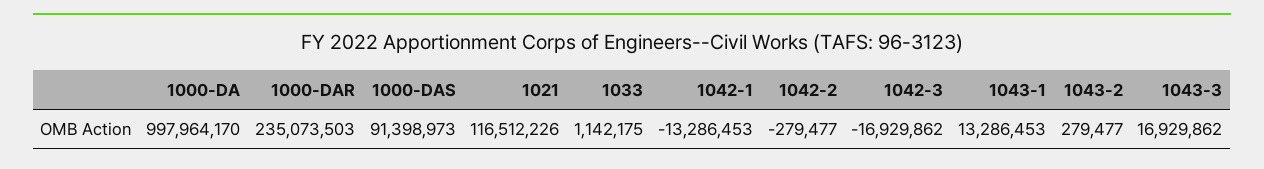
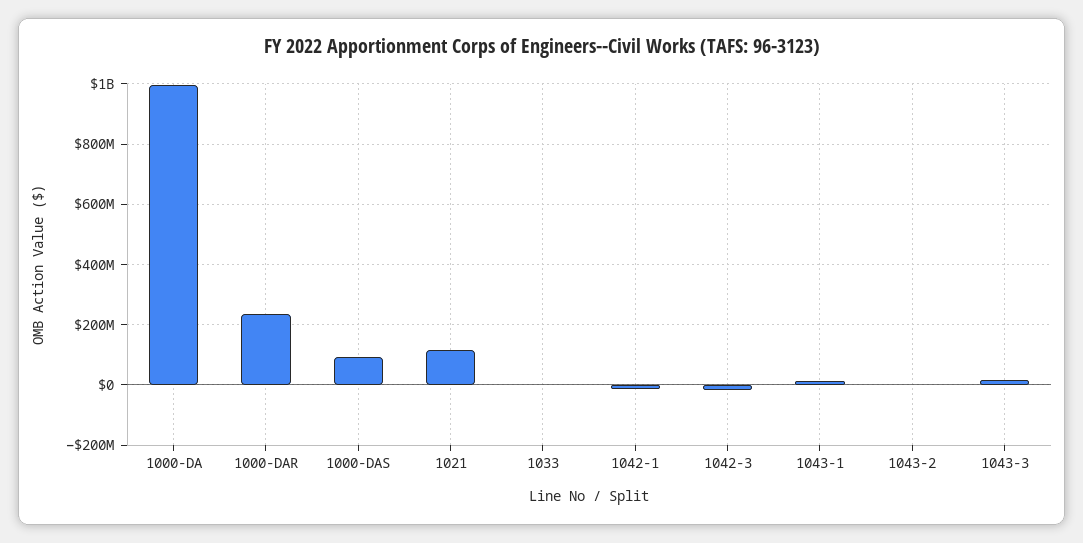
1042-2: -279477 -> none

